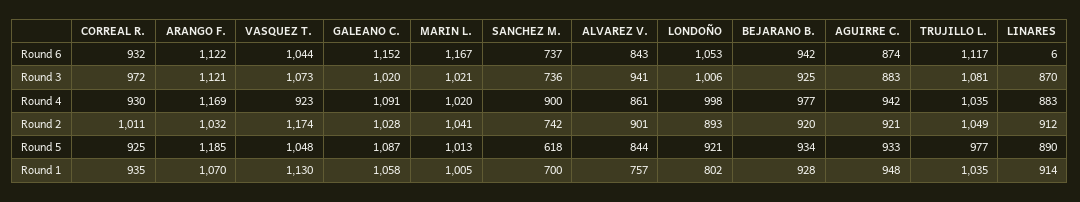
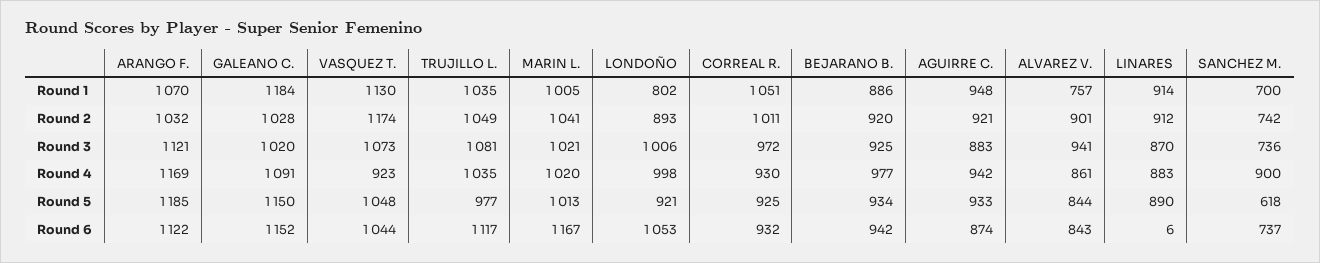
GALEANO C., Round 5: 1087 -> 1150
CORREAL R., Round 1: 935 -> 1051
GALEANO C., Round 1: 1058 -> 1184
BEJARANO B., Round 1: 928 -> 886

